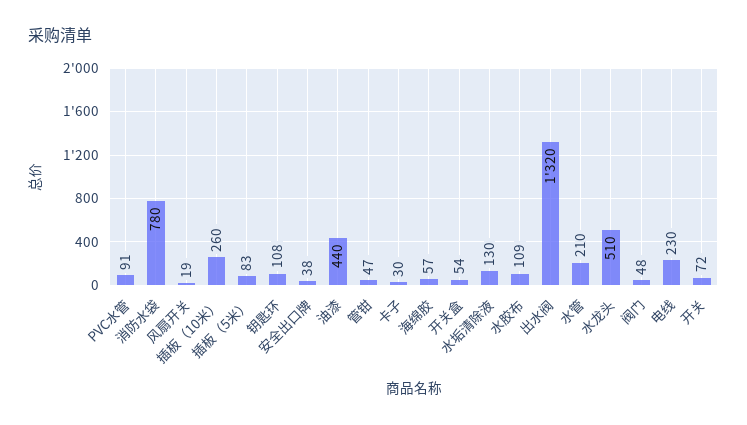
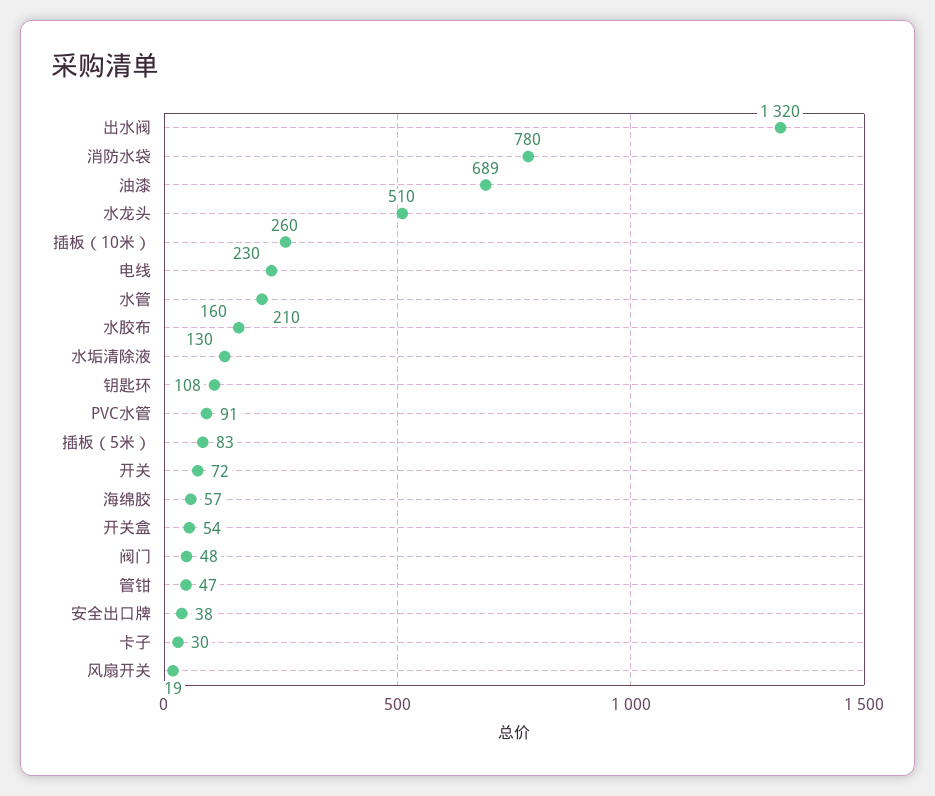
油漆: 440 -> 689
水胶布: 109 -> 160

